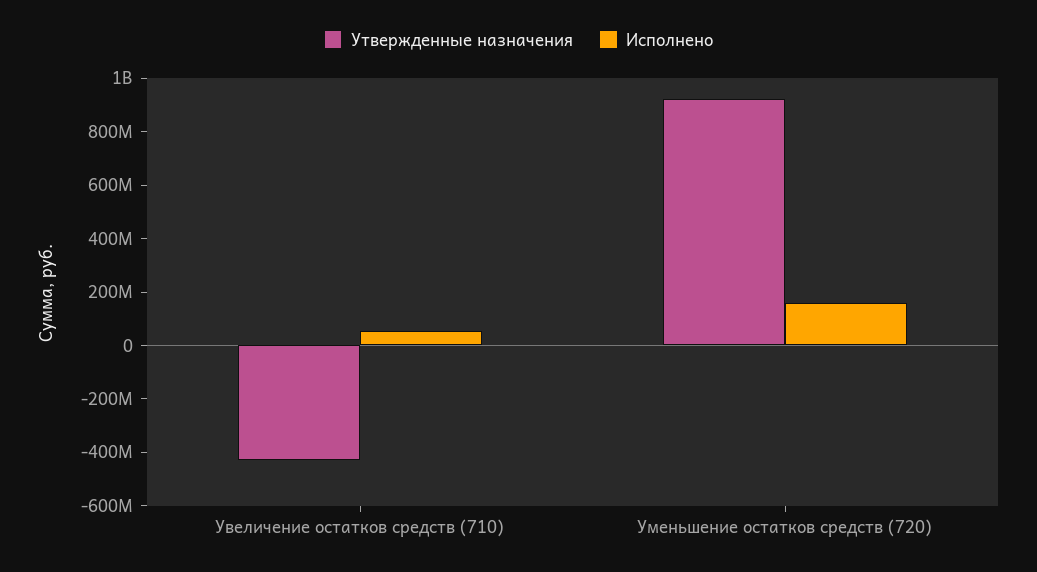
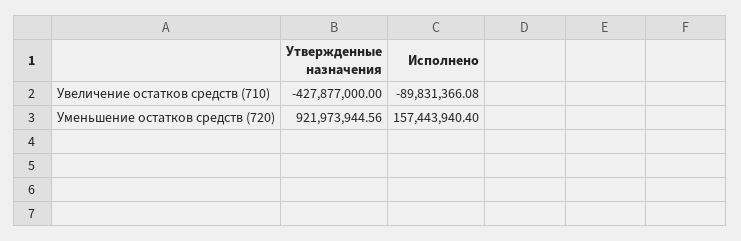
Исполнено, Увеличение остатков средств (710): 50000000 -> -89831366.08

